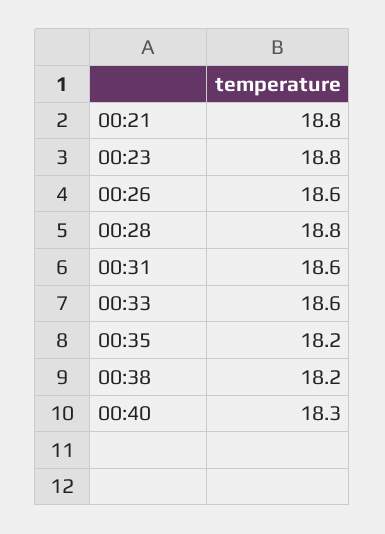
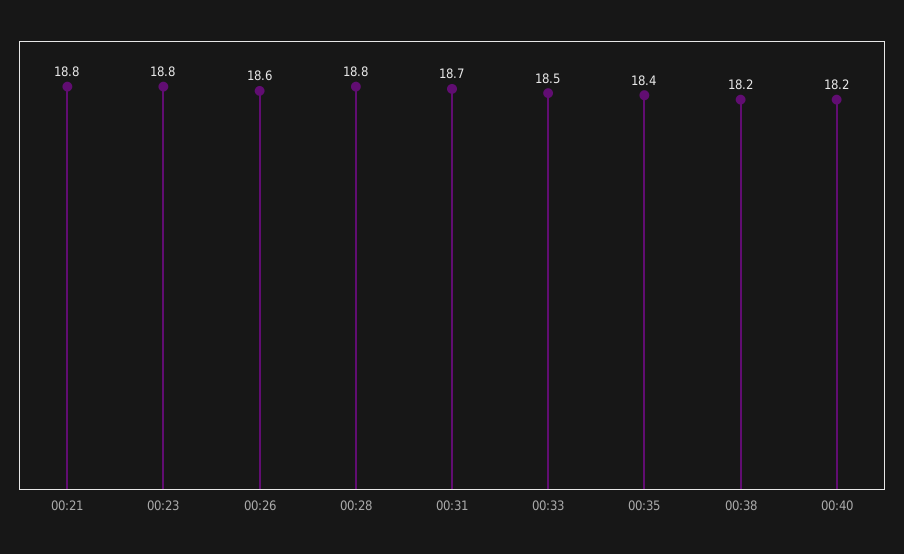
00:31: 18.6 -> 18.7
00:33: 18.6 -> 18.5
00:35: 18.2 -> 18.4
00:40: 18.3 -> 18.2

